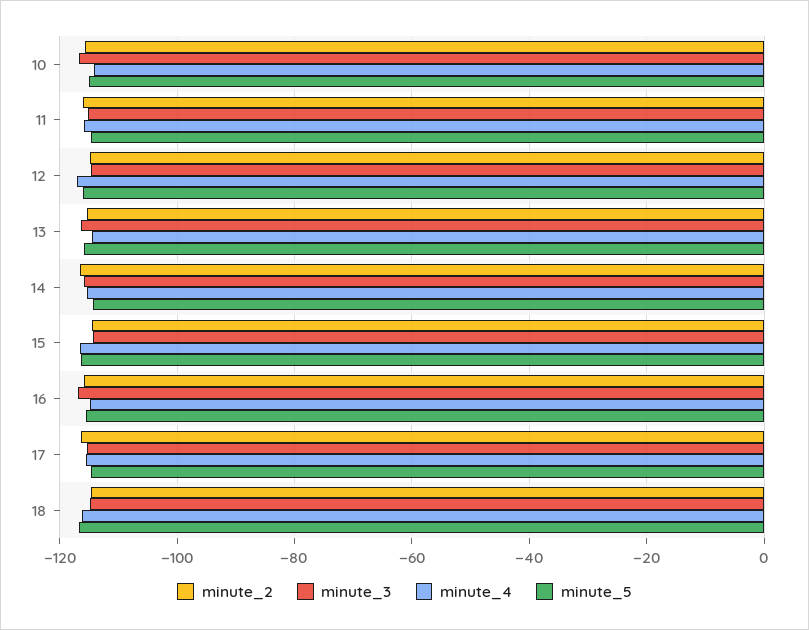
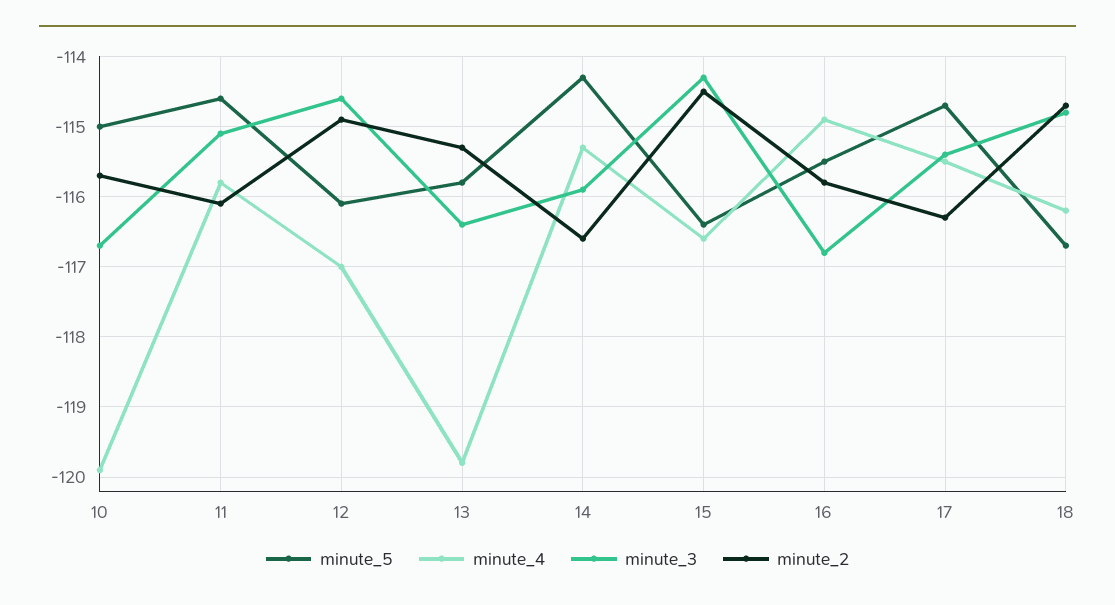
minute_4, 10: -114 -> -119.9
minute_4, 13: -114 -> -119.8

